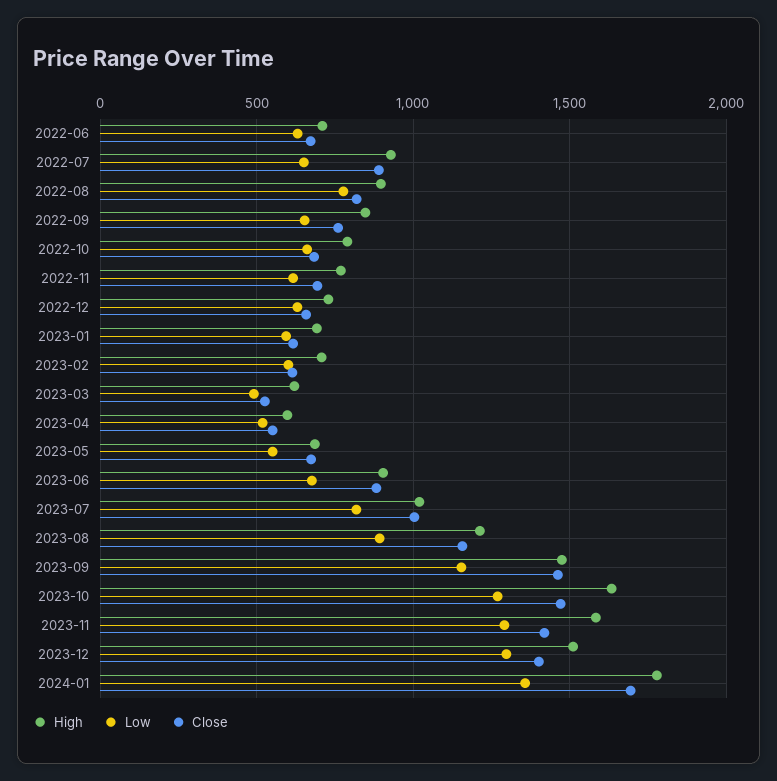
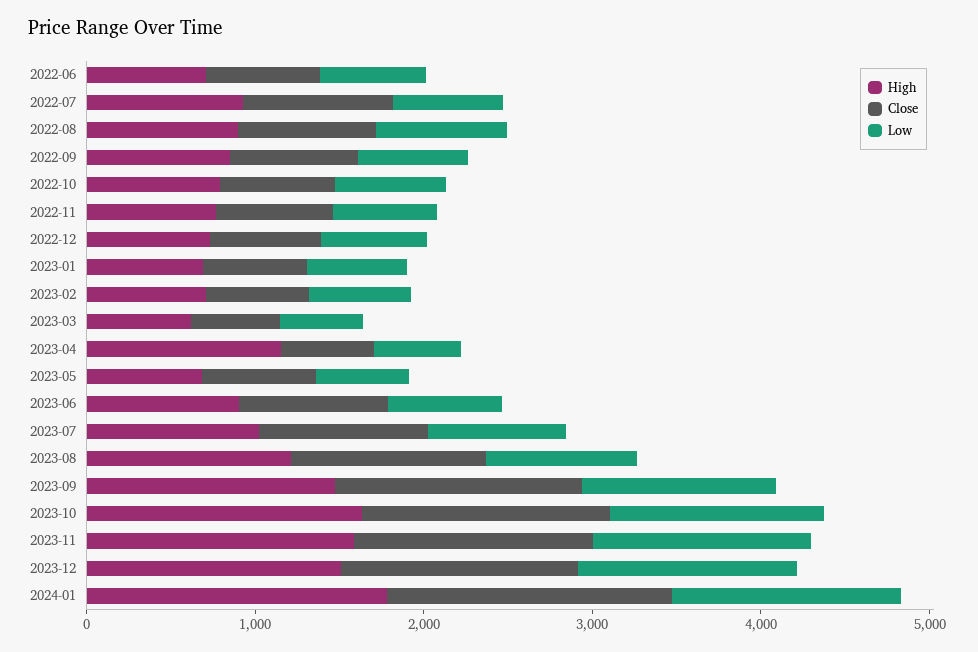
High, 2023-04: 600 -> 1200

